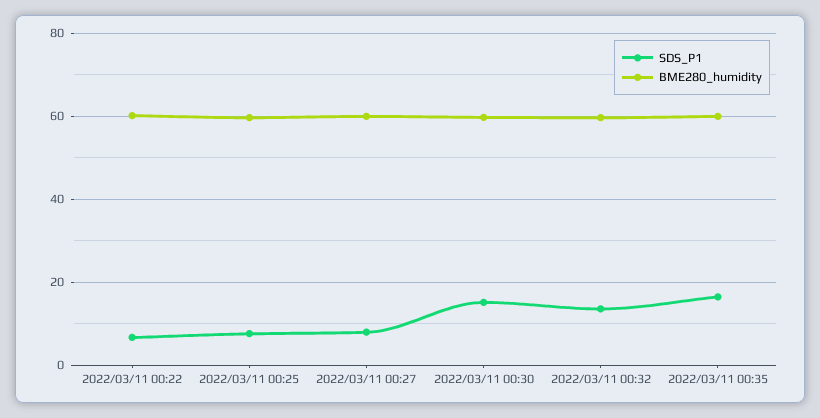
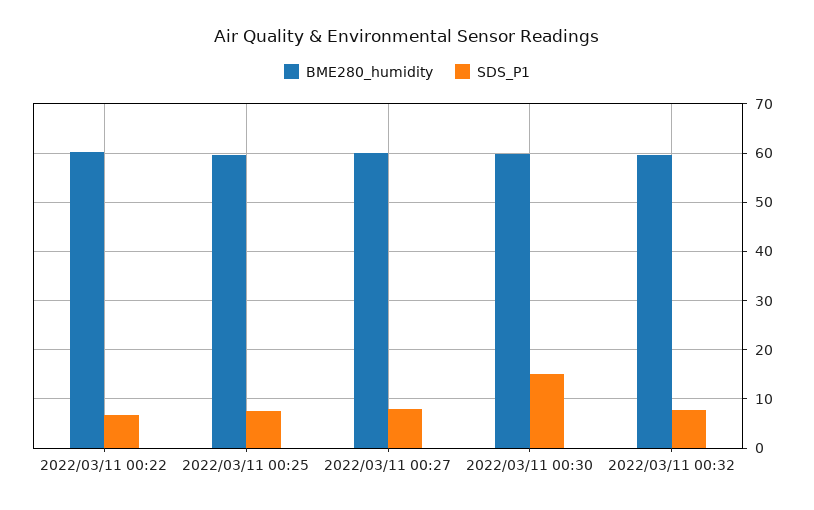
SDS_P1, 2022/03/11 00:32: 14 -> 8
SDS_P1, 2022/03/11 00:35: 16 -> none
BME280_humidity, 2022/03/11 00:35: 60 -> none

